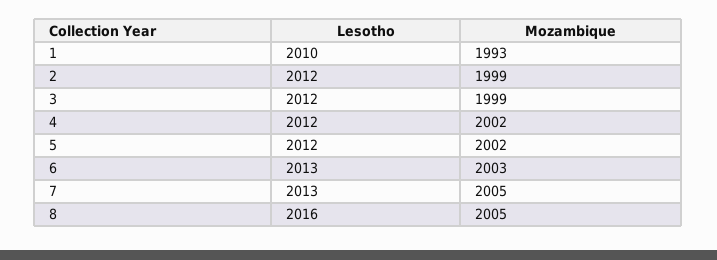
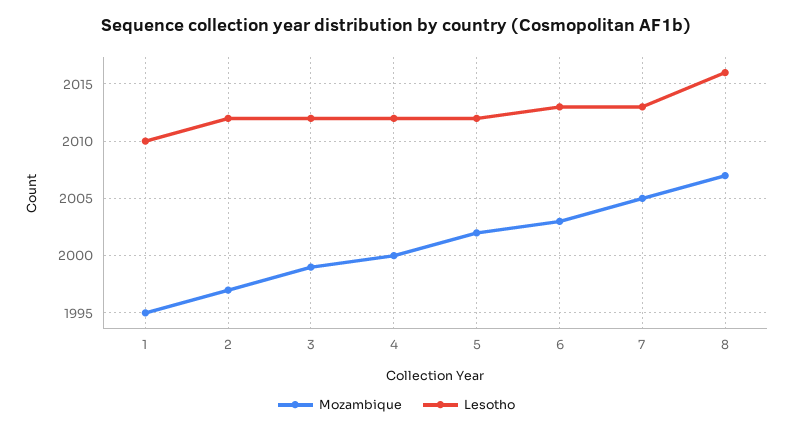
Mozambique, 1: 1993 -> 1995
Mozambique, 2: 1999 -> 1997
Mozambique, 4: 2002 -> 2000
Mozambique, 8: 2005 -> 2007

